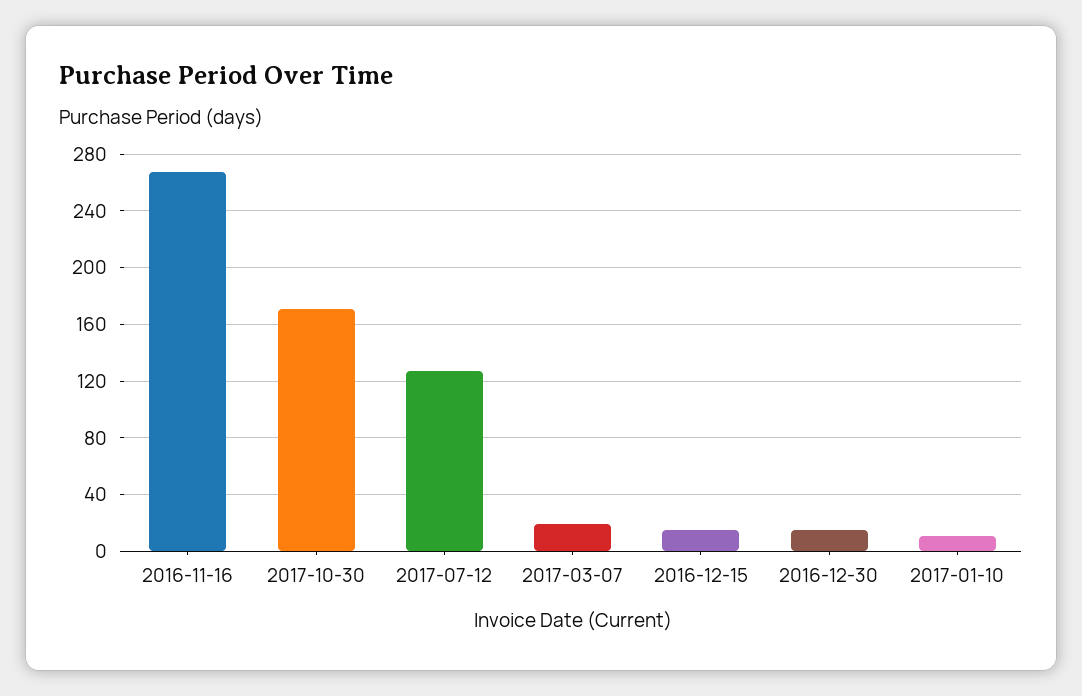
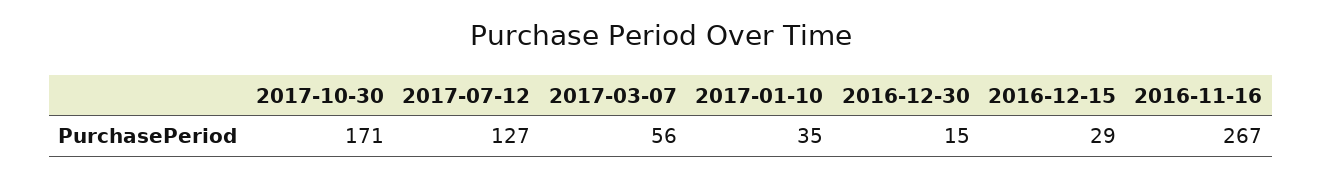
2017-03-07: 20 -> 56
2016-12-15: 15 -> 29
2017-01-10: 10 -> 35

